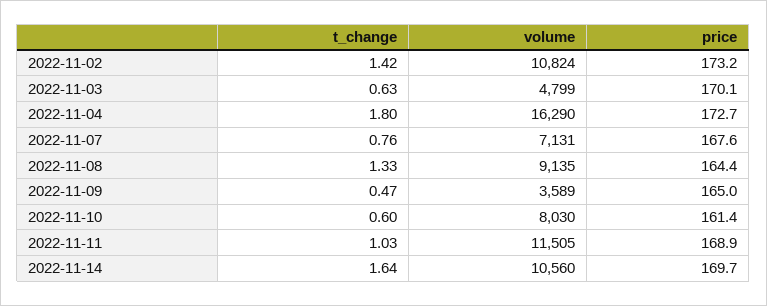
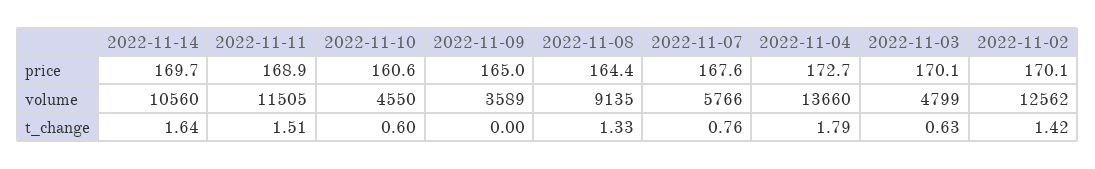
volume, 2022-11-02: 10824 -> 12562
price, 2022-11-02: 173.2 -> 170.1
t_change, 2022-11-04: 1.8 -> 1.79
volume, 2022-11-04: 16290 -> 13660
volume, 2022-11-07: 7131 -> 5766
t_change, 2022-11-09: 0.47 -> 0
volume, 2022-11-10: 8030 -> 4550
price, 2022-11-10: 161.4 -> 160.6
t_change, 2022-11-11: 1.03 -> 1.51

